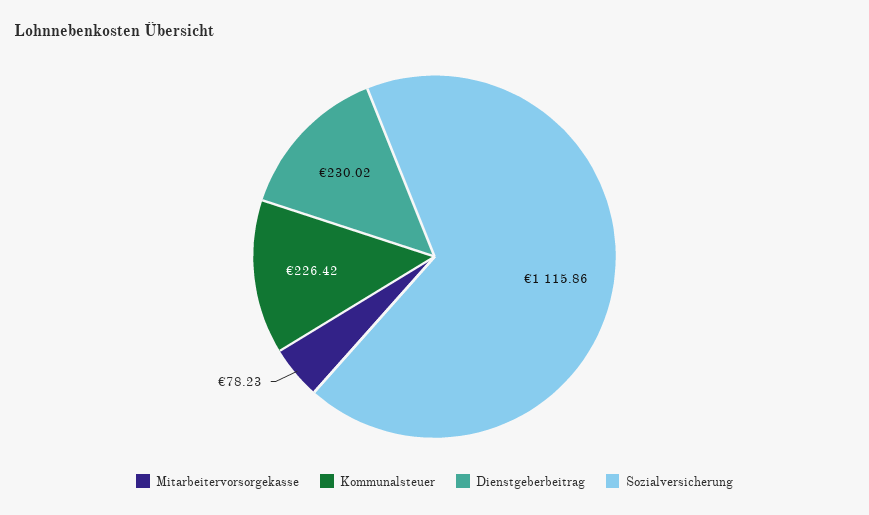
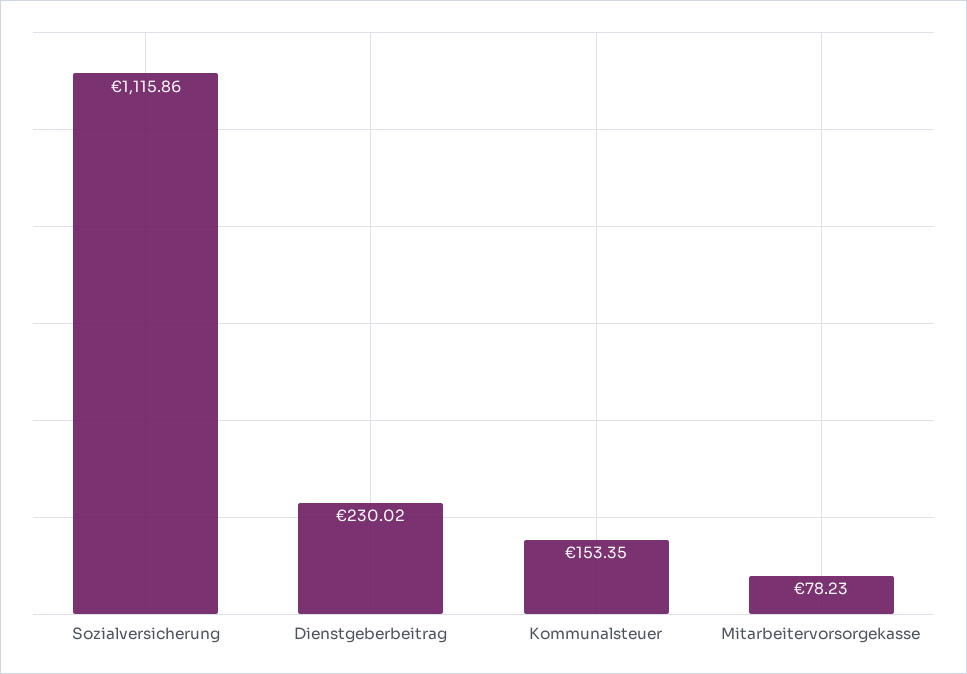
Kommunalsteuer: 226.42 -> 153.35

